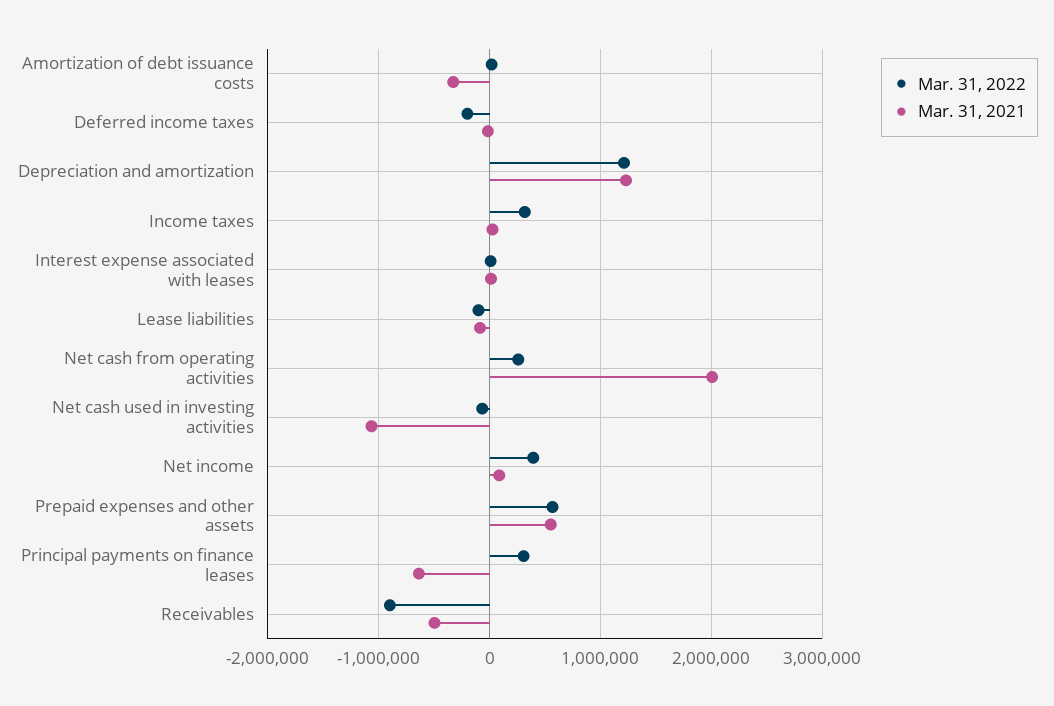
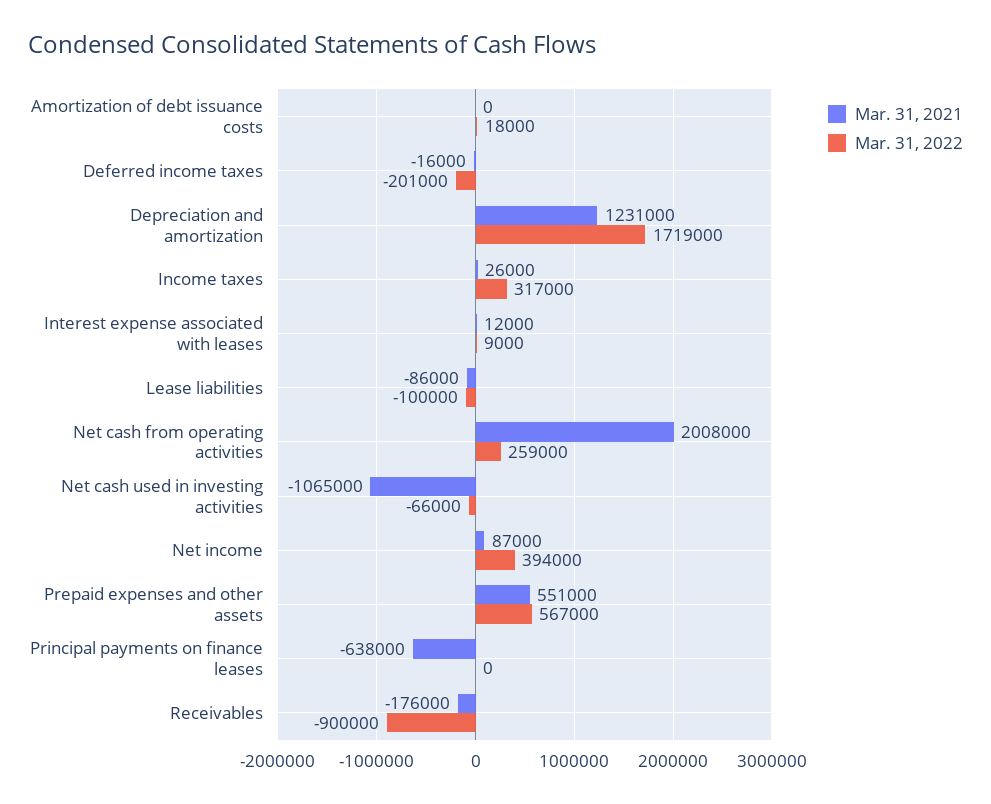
Mar. 31, 2021, Amortization of debt issuance costs: -300000 -> 0
Mar. 31, 2022, Depreciation and amortization: 1200000 -> 1719000
Mar. 31, 2022, Principal payments on finance leases: 300000 -> 0
Mar. 31, 2021, Receivables: -500000 -> -176000

